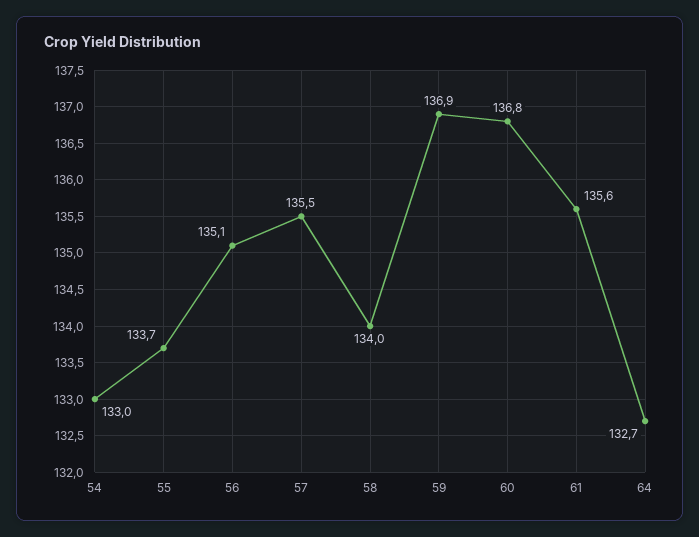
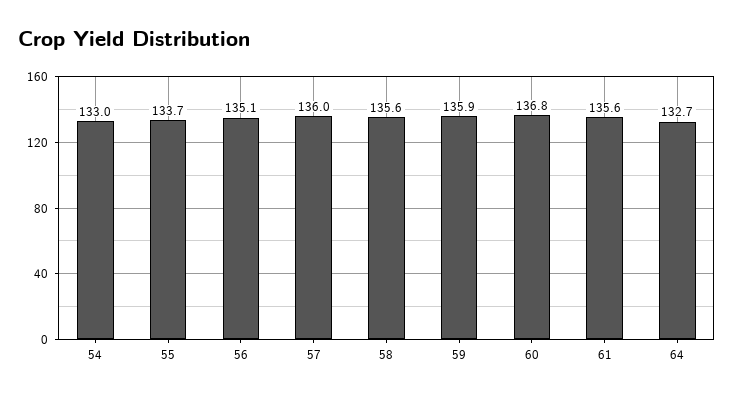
57: 135.5 -> 136
58: 134 -> 135.6
59: 136.9 -> 135.9

